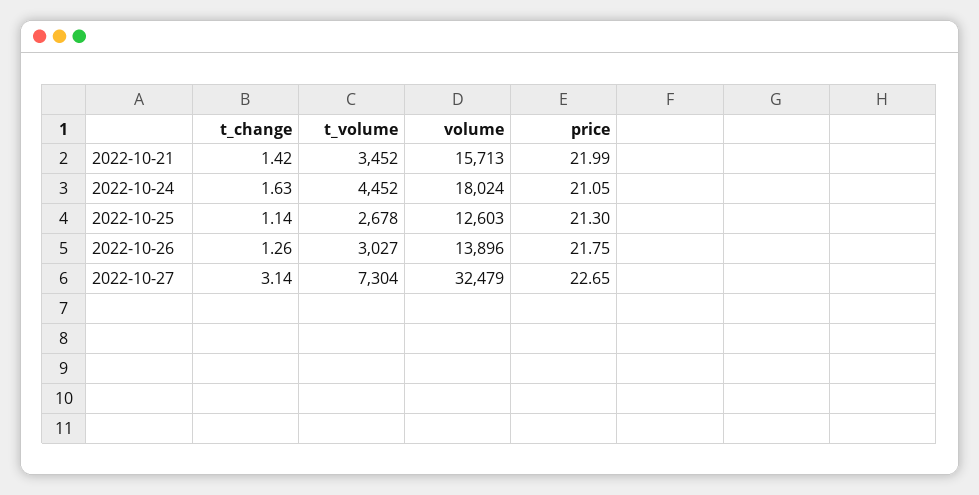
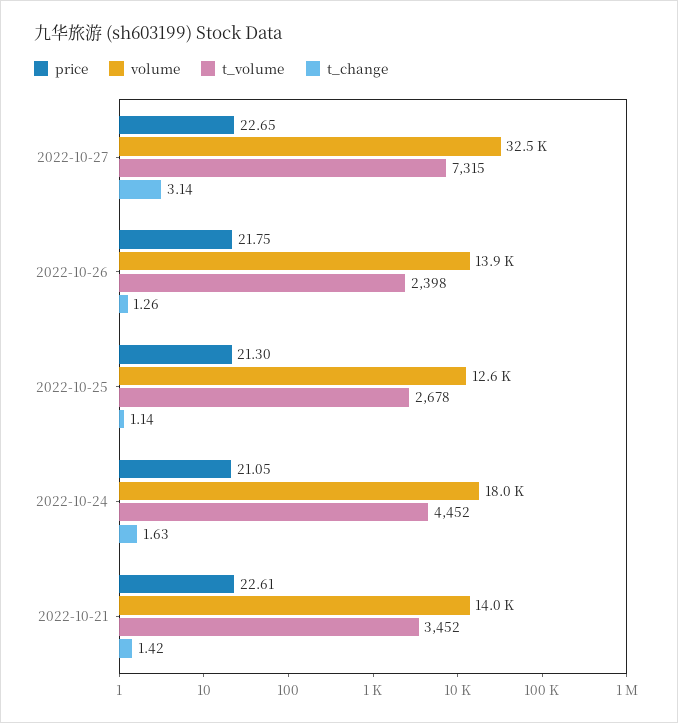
volume, 2022-10-21: 15713 -> 14000
price, 2022-10-21: 21.99 -> 22.61
t_volume, 2022-10-26: 3027 -> 2398
t_volume, 2022-10-27: 7304 -> 7315

